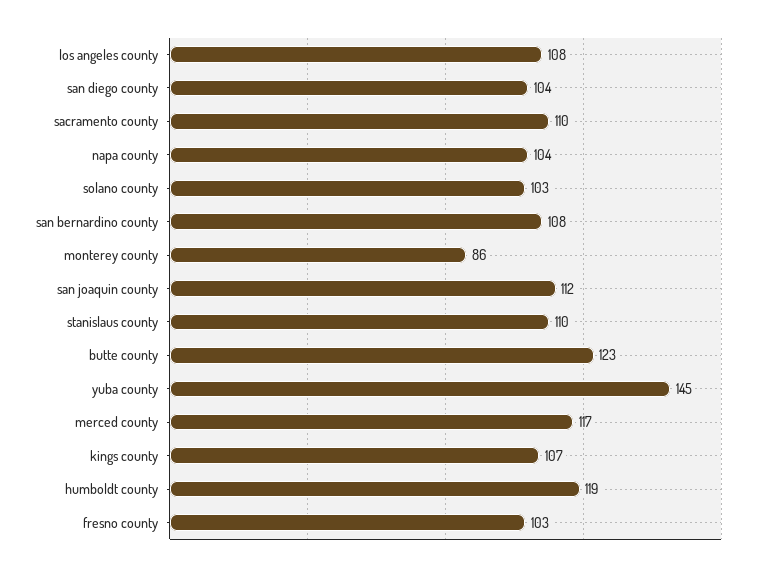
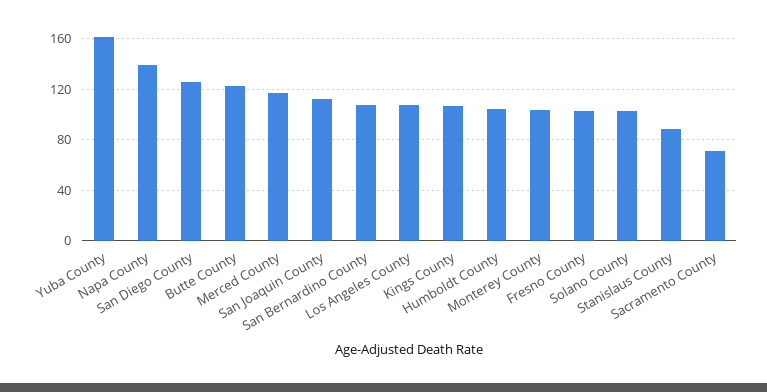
san diego county: 104 -> 125
sacramento county: 110 -> 70
napa county: 104 -> 140
monterey county: 86 -> 105
stanislaus county: 110 -> 90
yuba county: 145 -> 160
humboldt county: 119 -> 105

